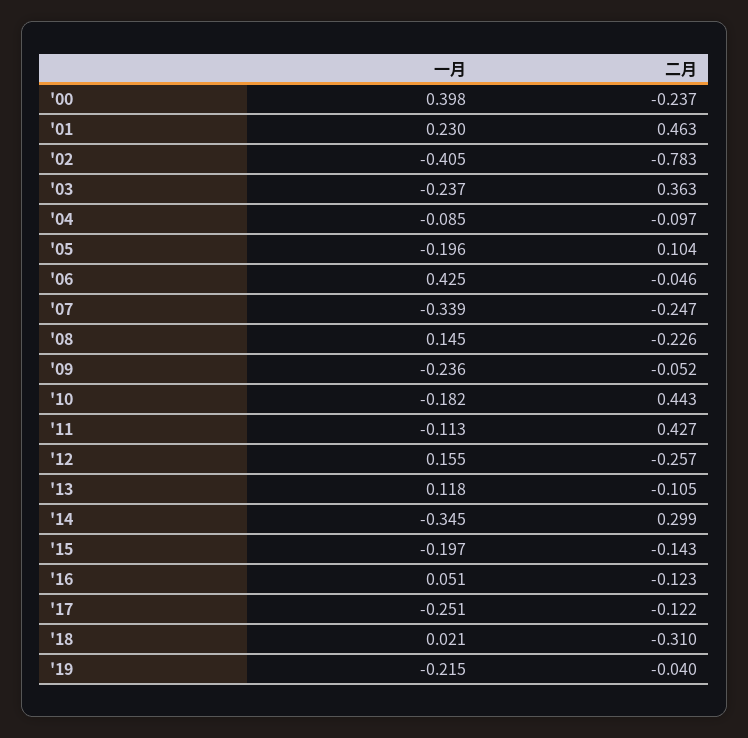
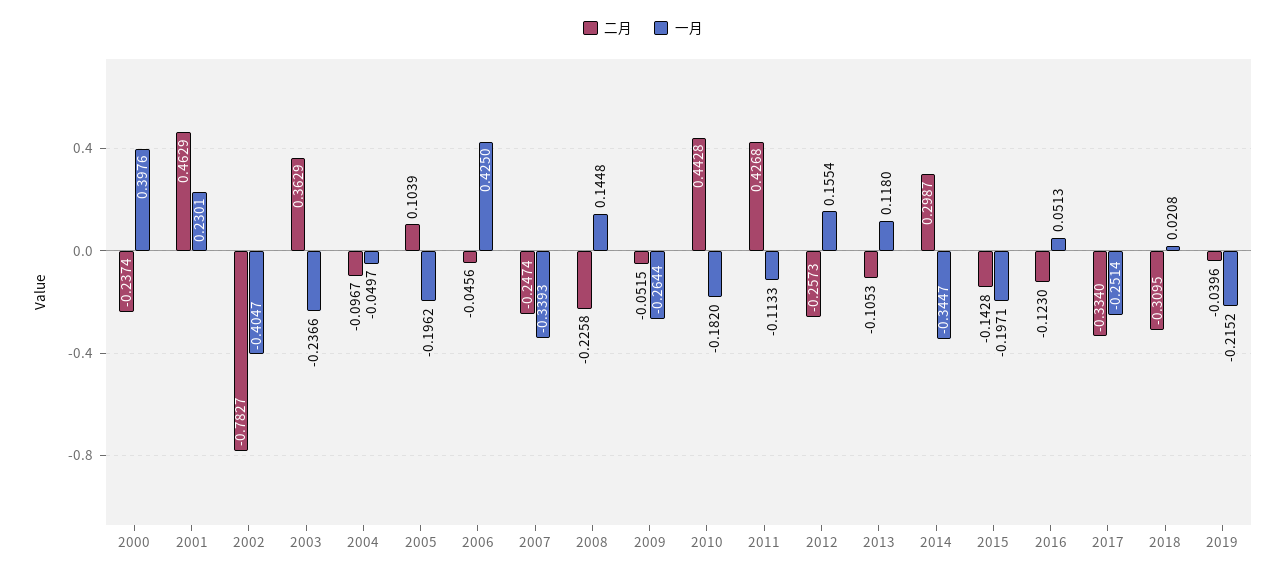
一月, '04: -0.085 -> -0.0497
一月, '09: -0.236 -> -0.2644
二月, '17: -0.122 -> -0.334

